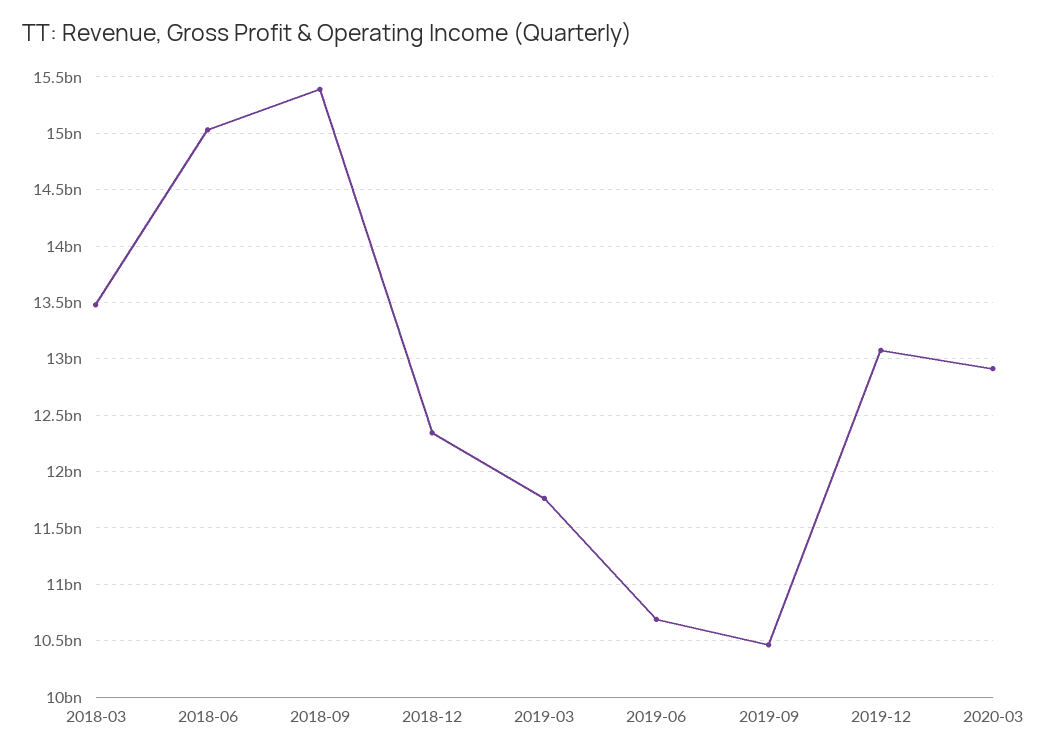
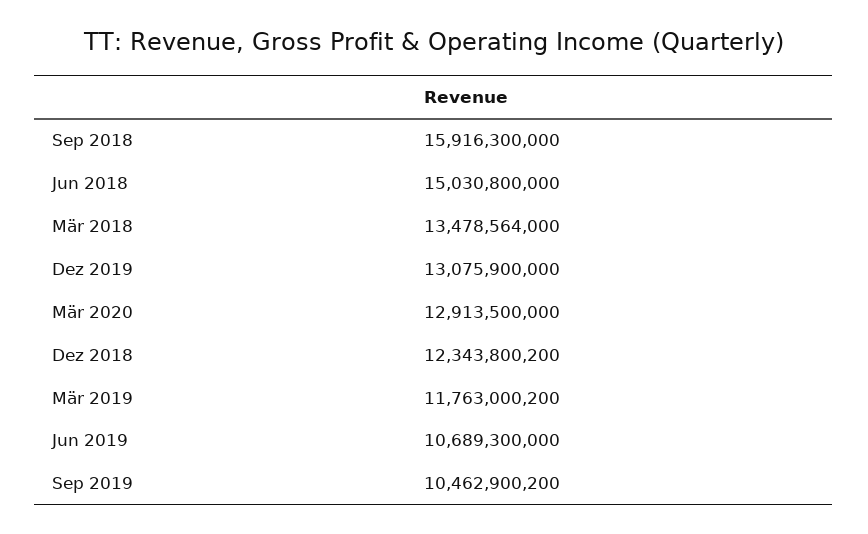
2018-09: 15400000000 -> 15916300000

